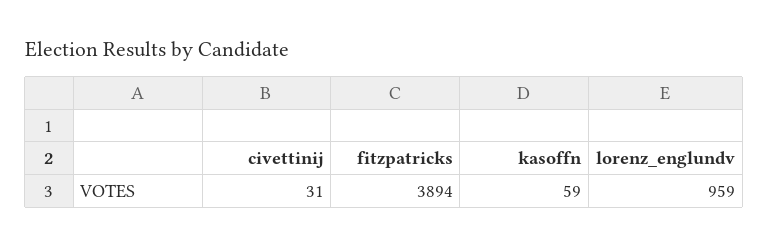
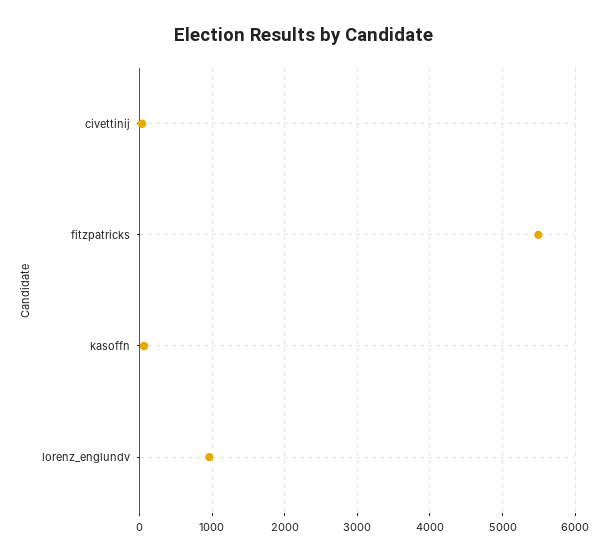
fitzpatricks: 3894 -> 5500

